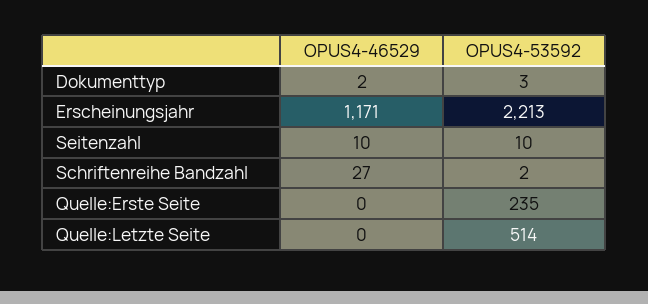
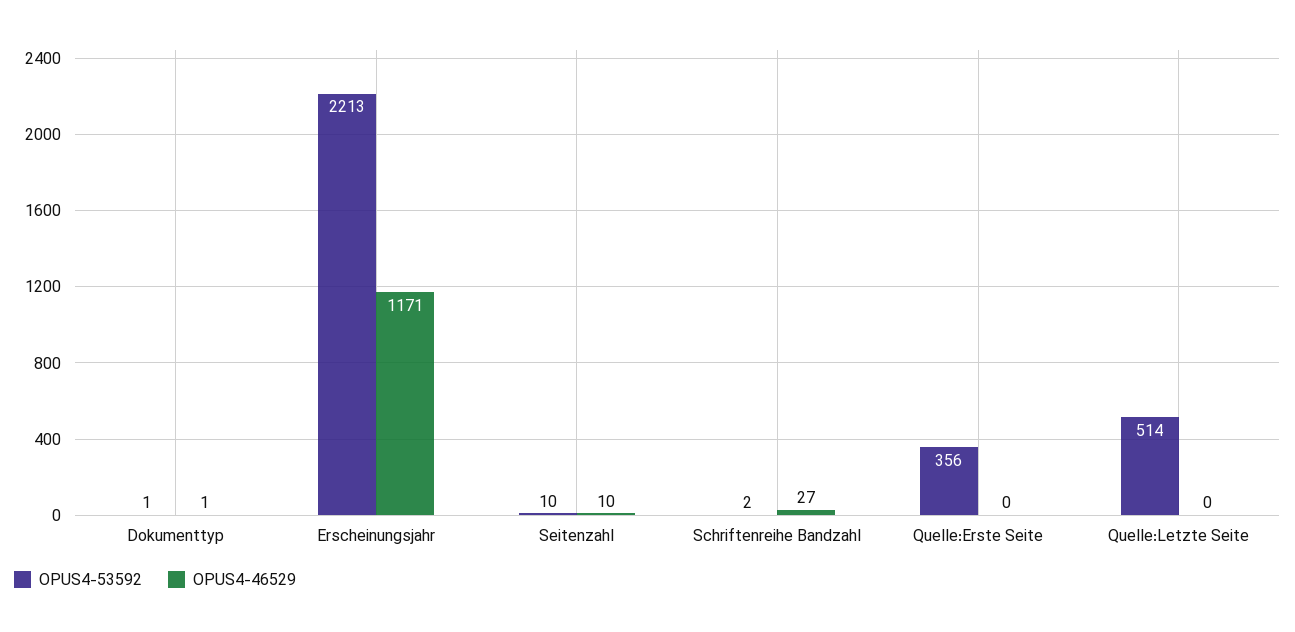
OPUS4-46529, Dokumenttyp: 2 -> 1
OPUS4-53592, Dokumenttyp: 3 -> 1
OPUS4-53592, Quelle:Erste Seite: 235 -> 356

